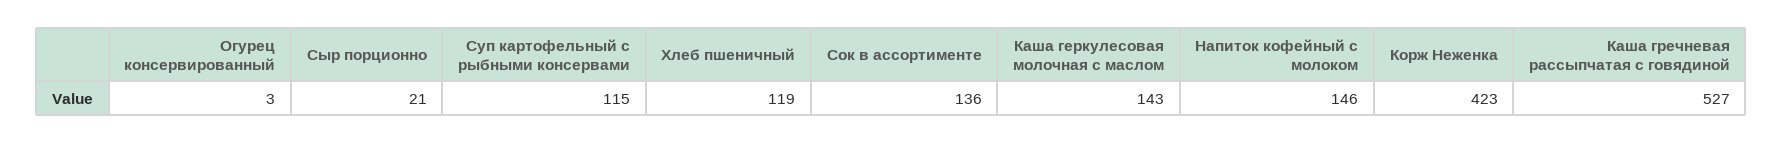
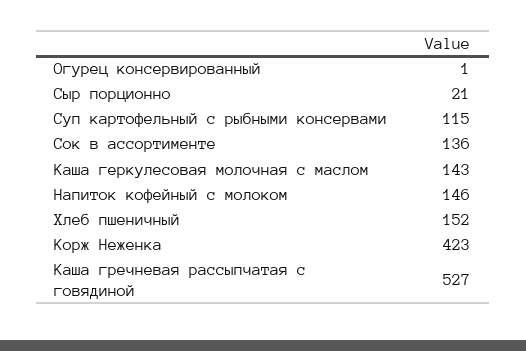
Огурец консервированный: 3 -> 1
Хлеб пшеничный: 119 -> 152

